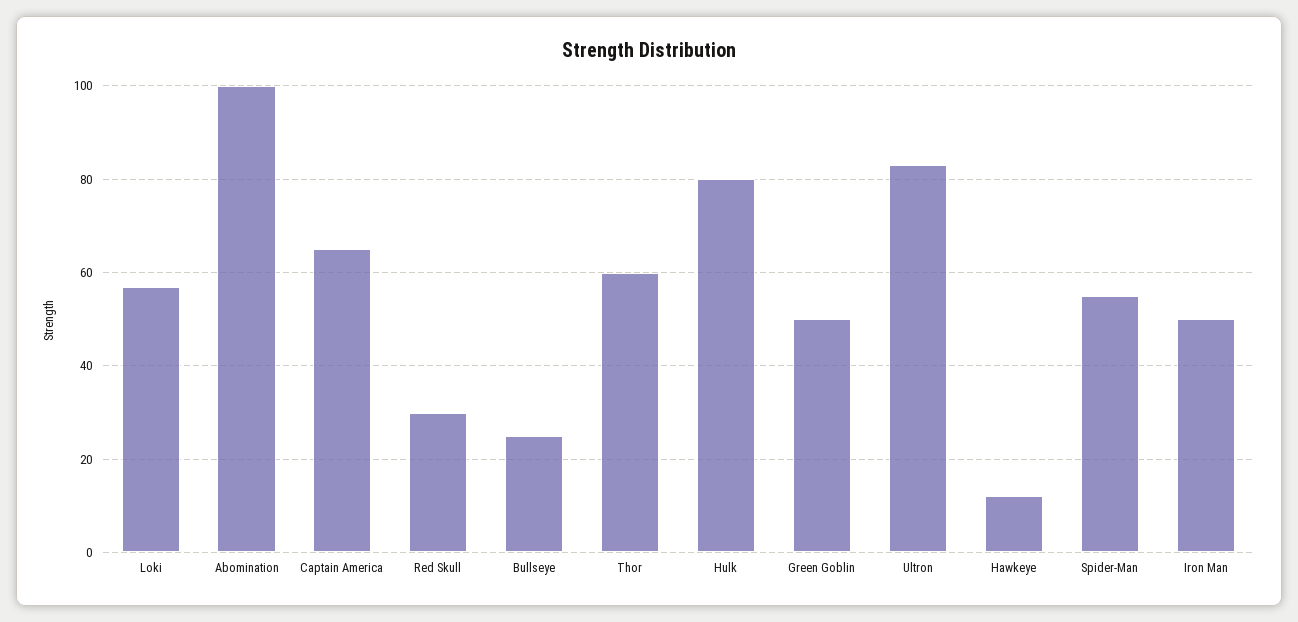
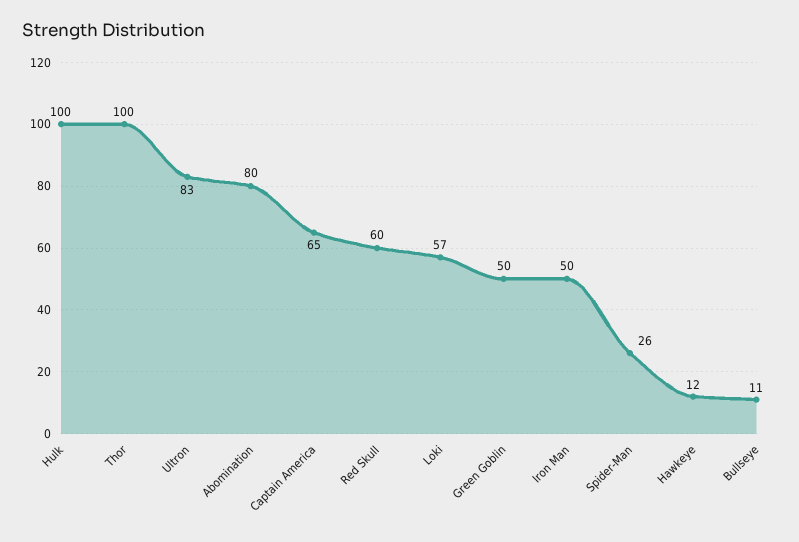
Abomination: 100 -> 80
Red Skull: 30 -> 60
Bullseye: 25 -> 11
Thor: 60 -> 100
Hulk: 80 -> 100
Spider-Man: 55 -> 26

